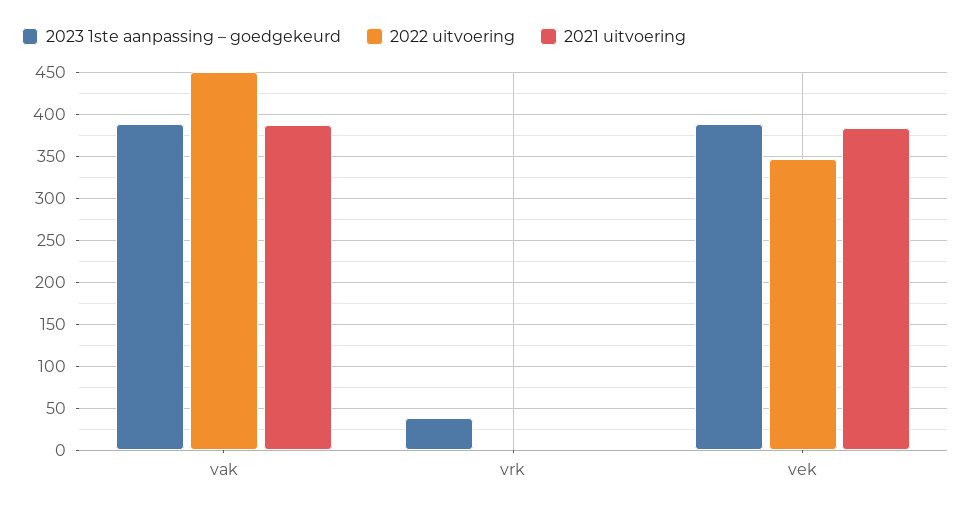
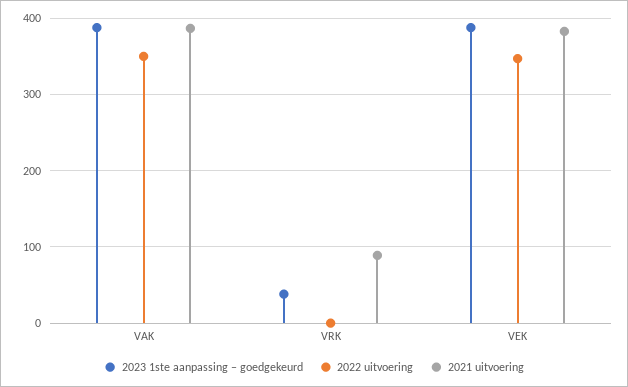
2022 uitvoering, vak: 450 -> 350
2021 uitvoering, vrk: 0 -> 90

